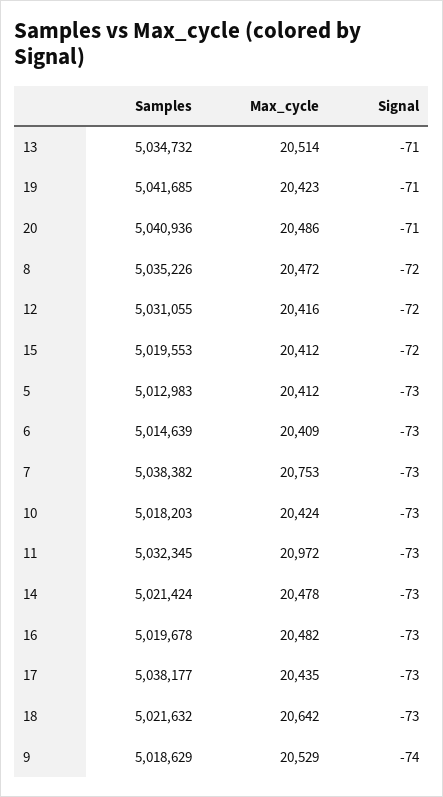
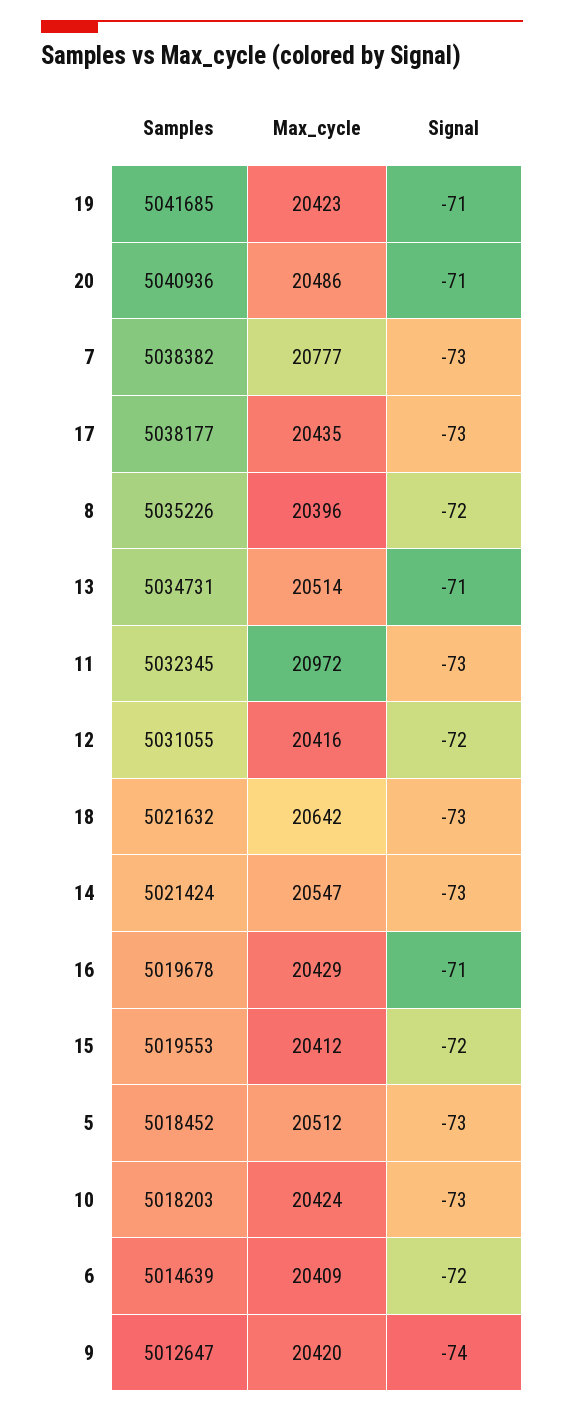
Samples, 13: 5034732 -> 5034731
Max_cycle, 8: 20472 -> 20396
Samples, 5: 5012983 -> 5018452
Max_cycle, 5: 20412 -> 20512
Signal, 6: -73 -> -72
Max_cycle, 7: 20753 -> 20777
Max_cycle, 14: 20478 -> 20547
Max_cycle, 16: 20482 -> 20429
Signal, 16: -73 -> -71
Samples, 9: 5018629 -> 5012647
Max_cycle, 9: 20529 -> 20420

